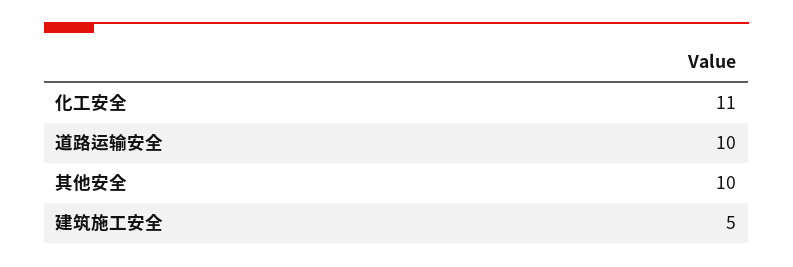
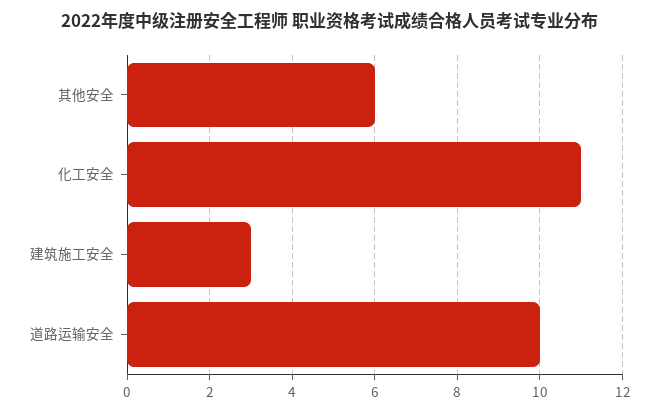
其他安全: 10 -> 6
建筑施工安全: 5 -> 3

